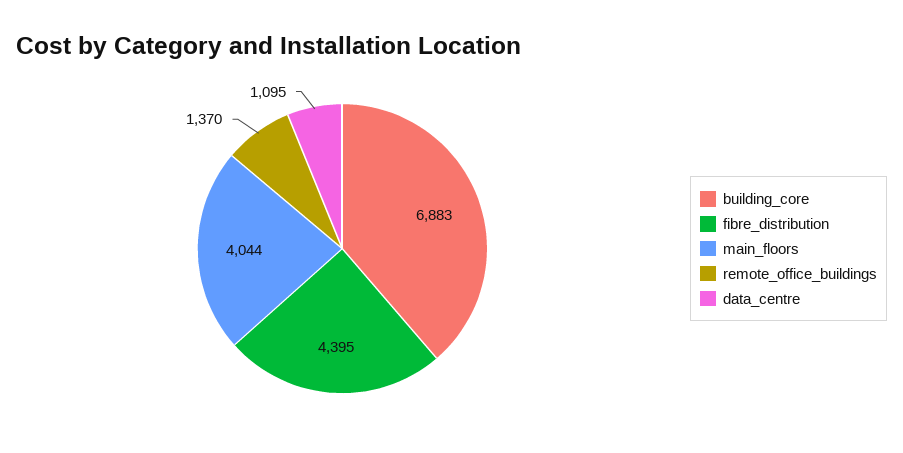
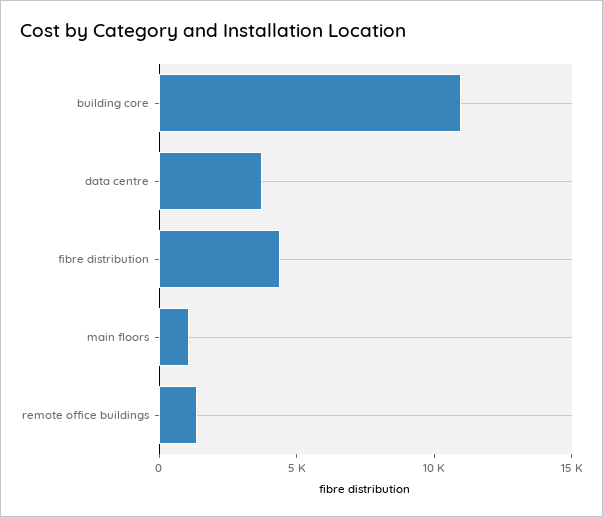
building_core: 6883 -> 11000
main_floors: 4044 -> 1000
data_centre: 1095 -> 4000

